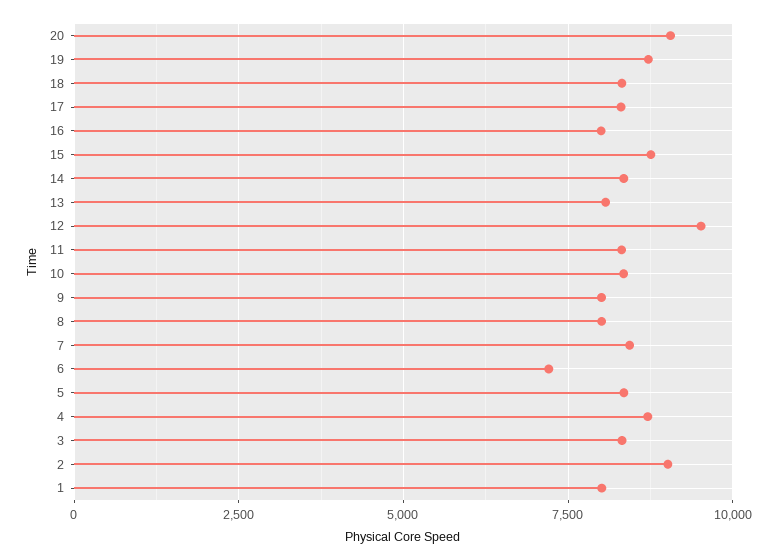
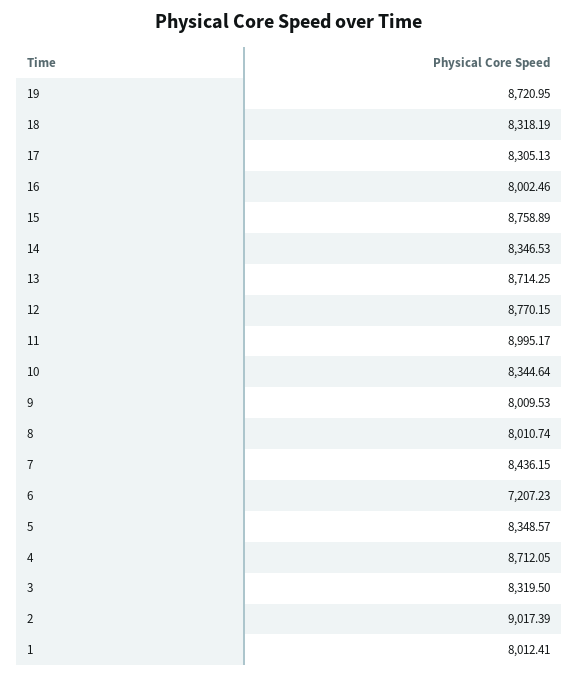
20: 9000 -> none
13: 8000 -> 8714.25
12: 9500 -> 8770.15
11: 8250 -> 8995.17

